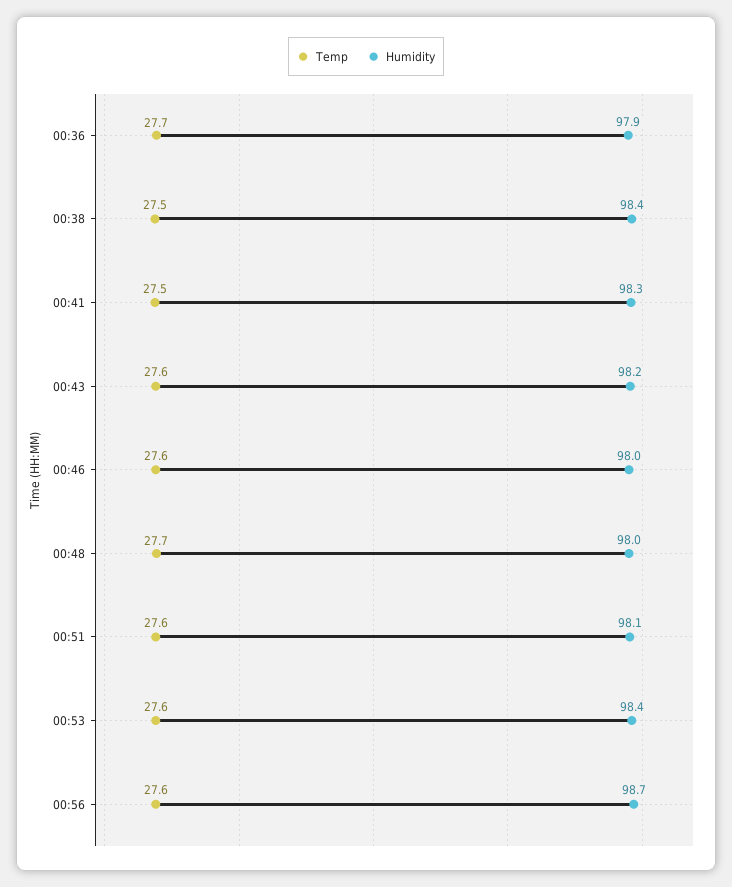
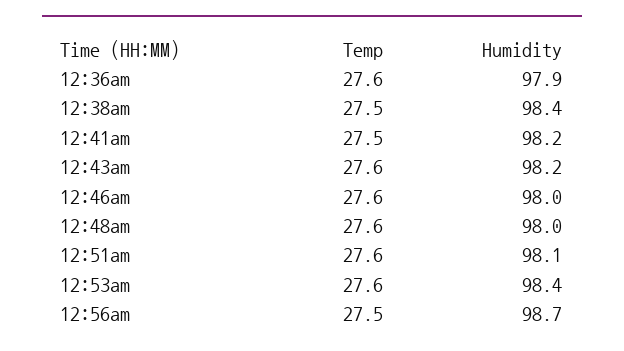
Temp, 00:36: 27.7 -> 27.6
Humidity, 00:41: 98.3 -> 98.2
Temp, 00:48: 27.7 -> 27.6
Temp, 00:56: 27.6 -> 27.5

